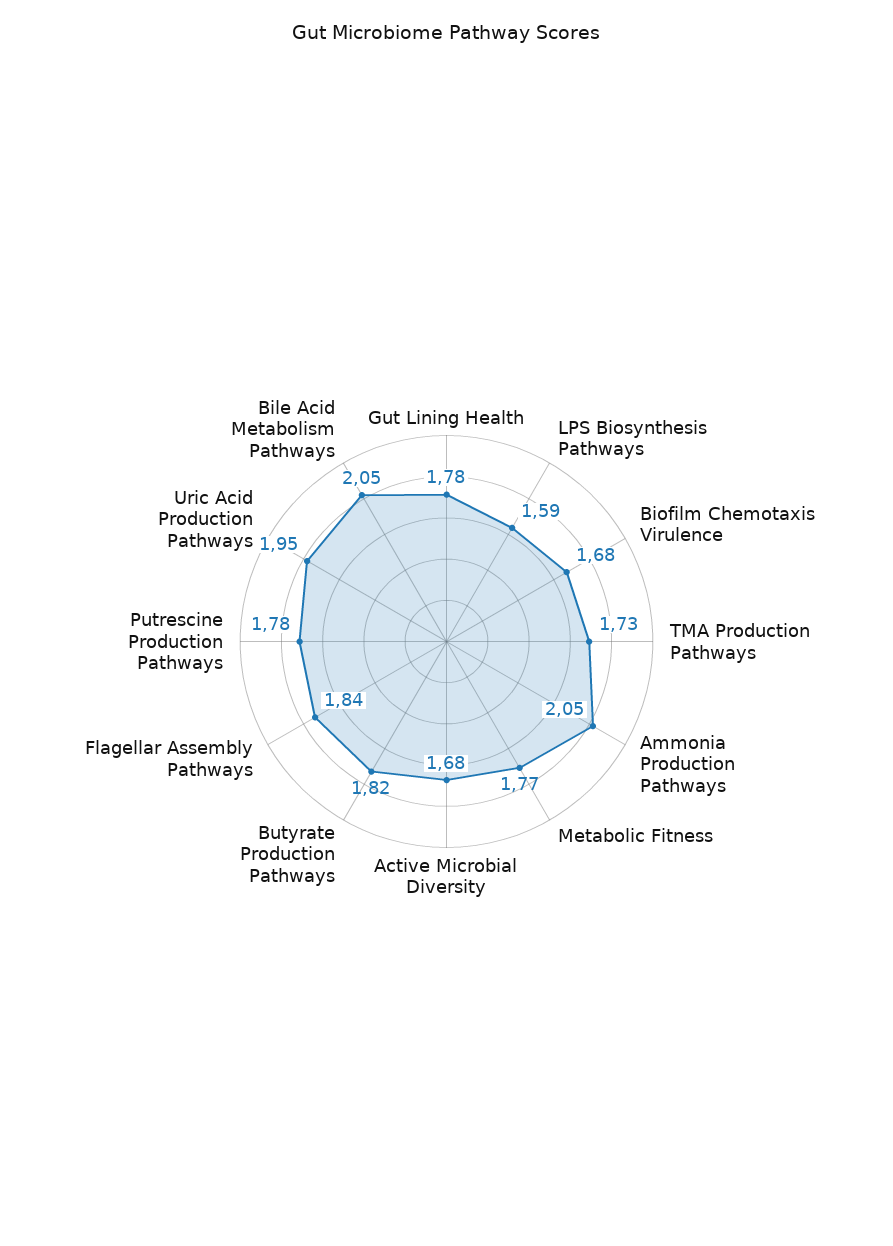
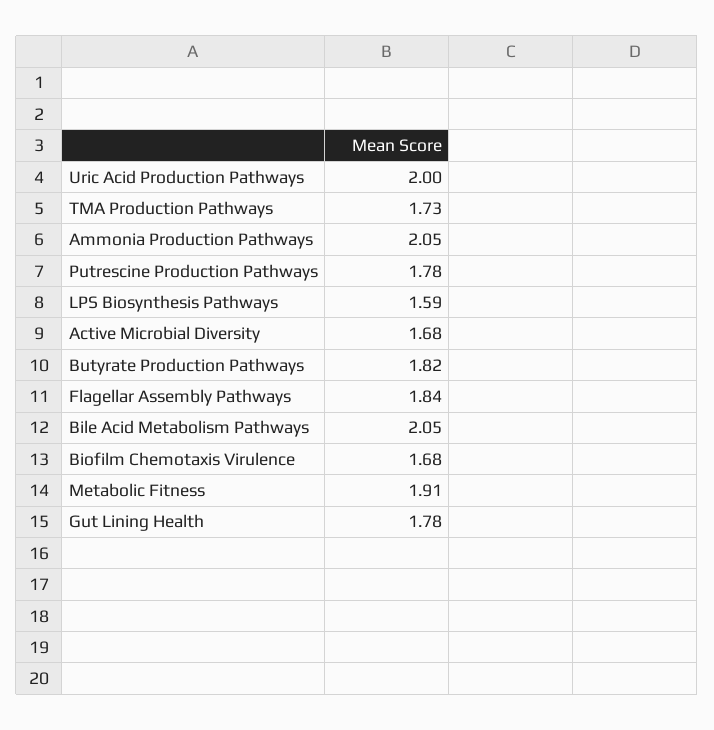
Metabolic Fitness: 1.77 -> 1.91
Uric Acid Production Pathways: 1.95 -> 2

